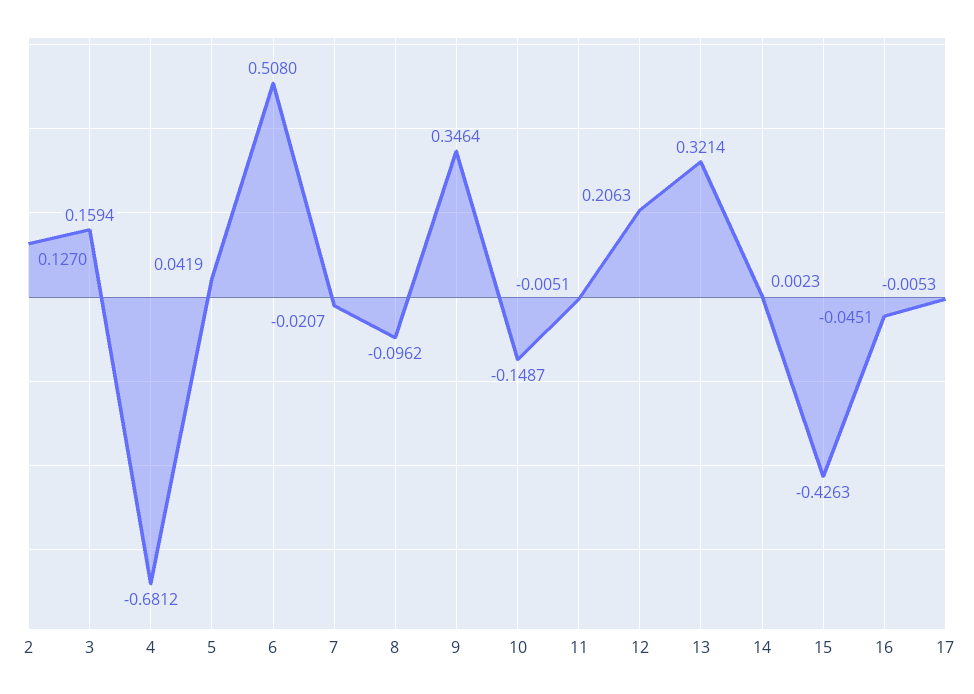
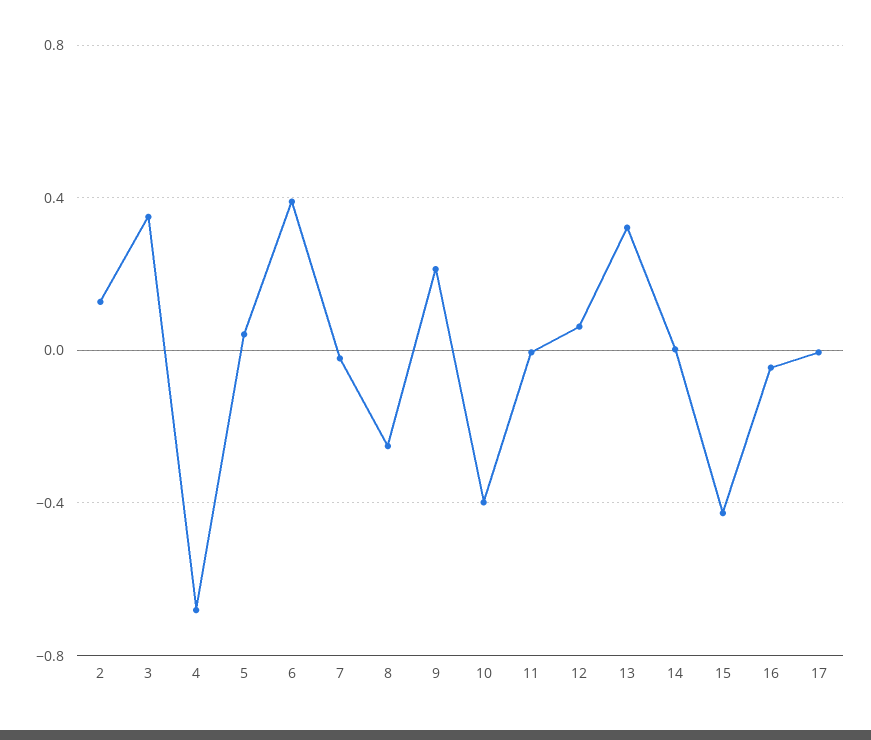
3: 0.1594 -> 0.35
6: 0.508 -> 0.4
8: -0.0962 -> -0.25
9: 0.3464 -> 0.2
10: -0.1487 -> -0.4
12: 0.2063 -> 0.05

